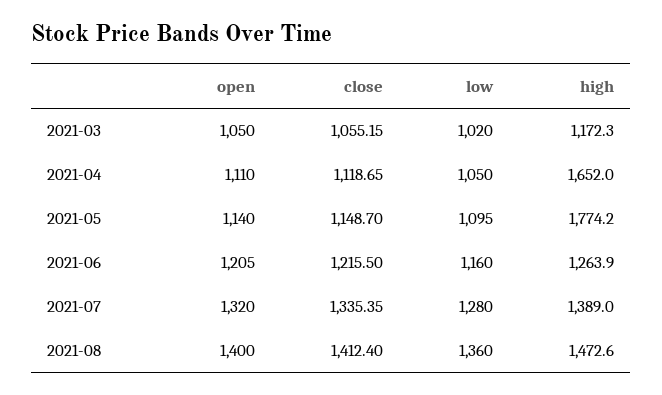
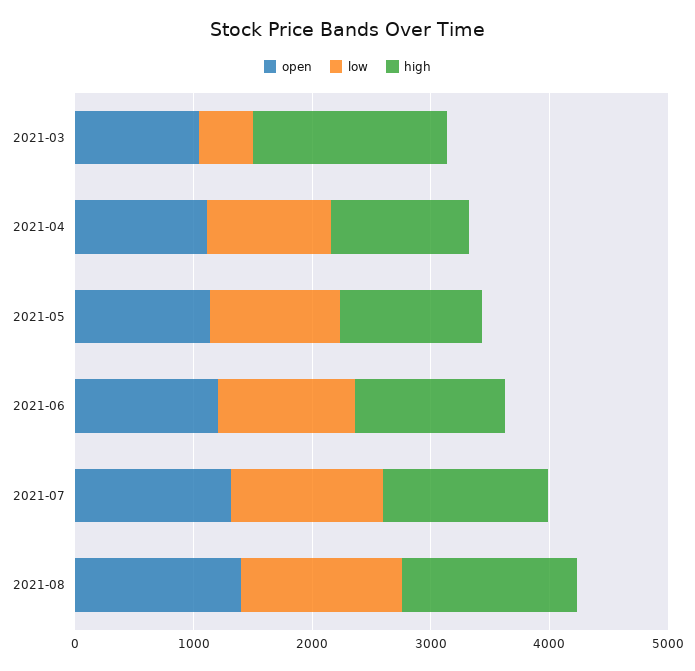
close, 2021-03: 1055.15 -> none
low, 2021-03: 1020 -> 400
high, 2021-03: 1172.3 -> 1600
close, 2021-04: 1118.65 -> none
high, 2021-04: 1652 -> 1200
close, 2021-05: 1148.7 -> none
high, 2021-05: 1774.2 -> 1200
close, 2021-06: 1215.5 -> none
close, 2021-07: 1335.35 -> none
close, 2021-08: 1412.4 -> none

